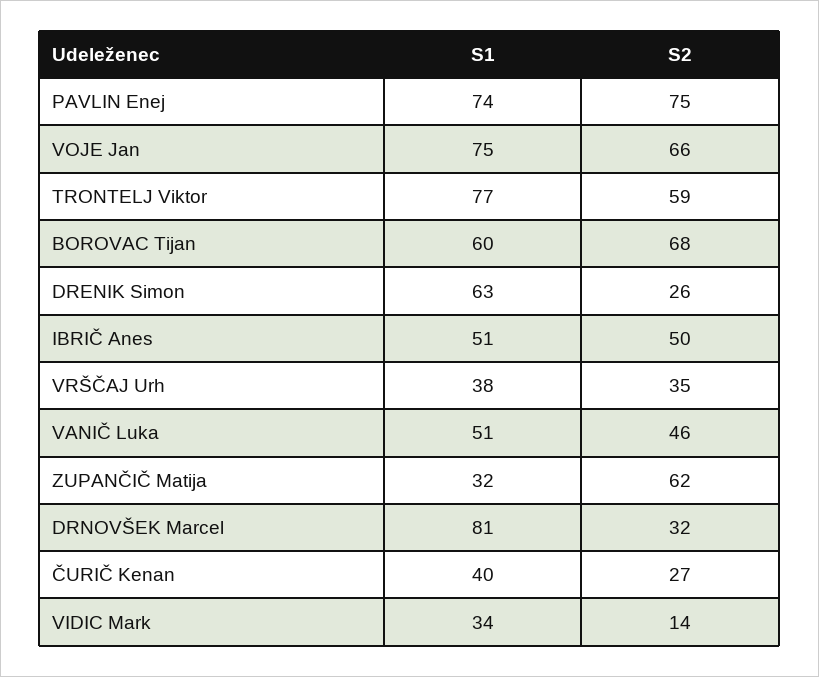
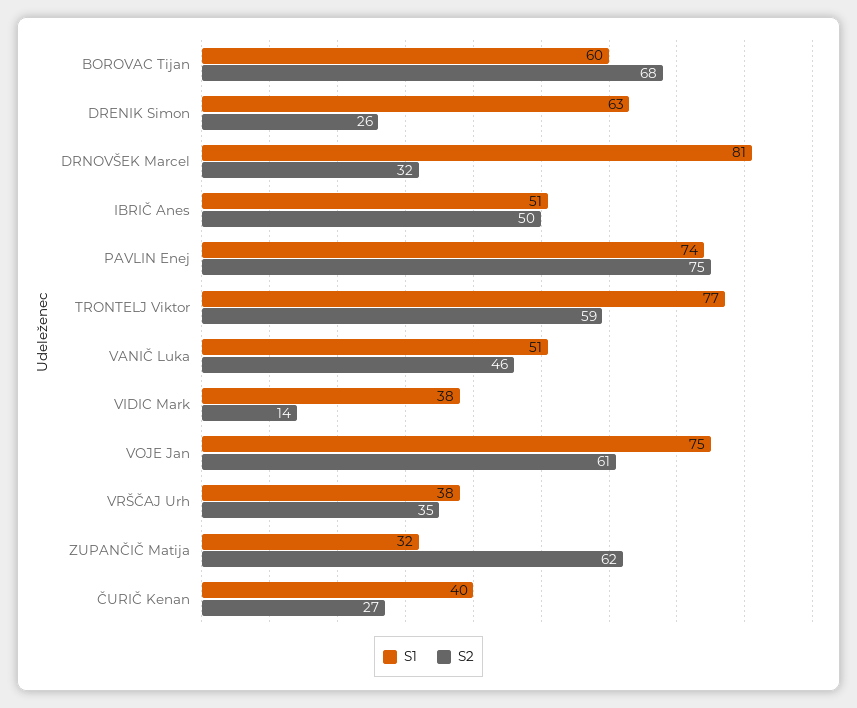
S2, VOJE Jan: 66 -> 61
S1, VIDIC Mark: 34 -> 38

